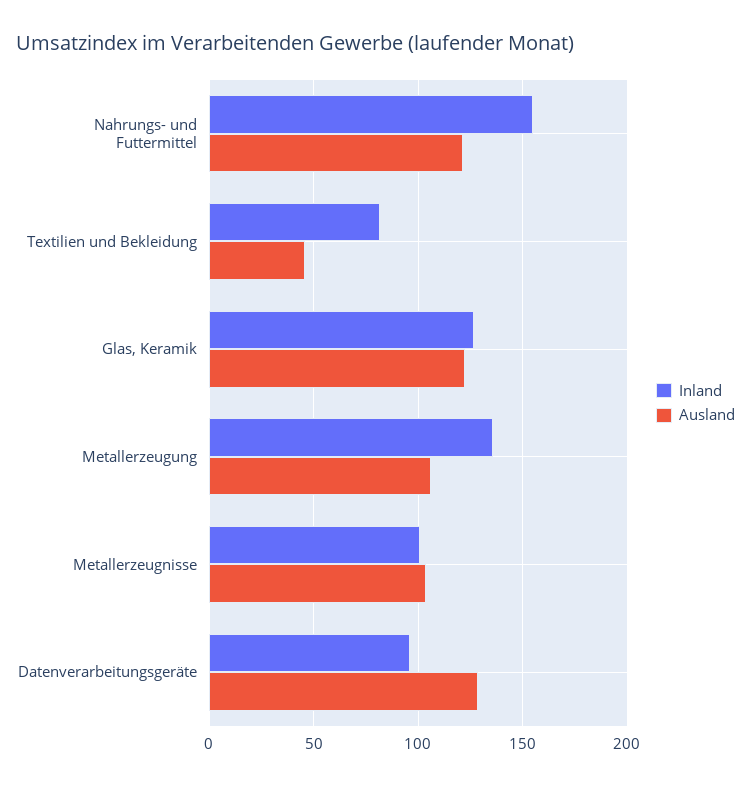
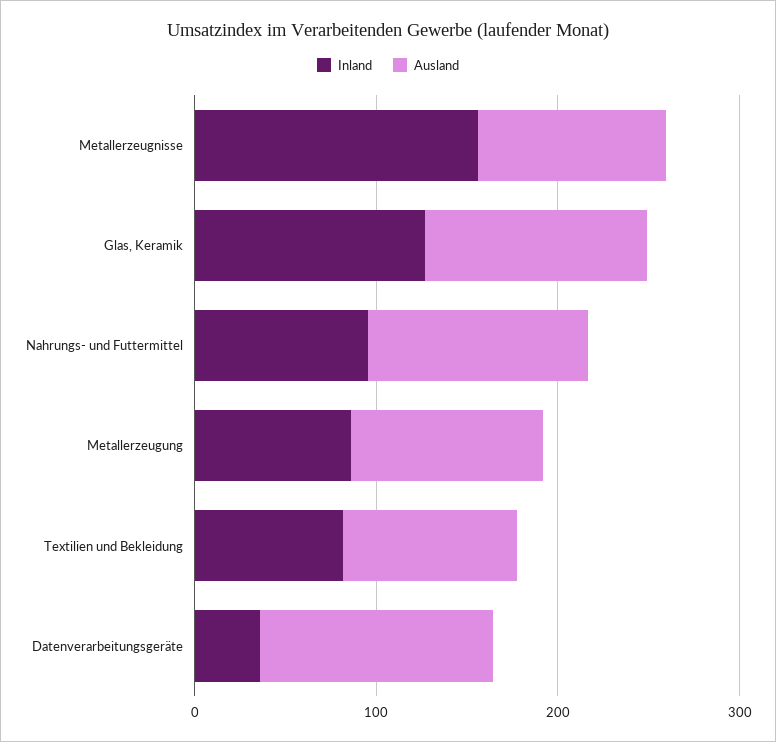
Inland, Nahrungs- und Futtermittel: 155 -> 100
Ausland, Textilien und Bekleidung: 45 -> 100
Inland, Metallerzeugung: 135 -> 80
Inland, Metallerzeugnisse: 100 -> 160
Inland, Datenverarbeitungsgeräte: 95 -> 40

